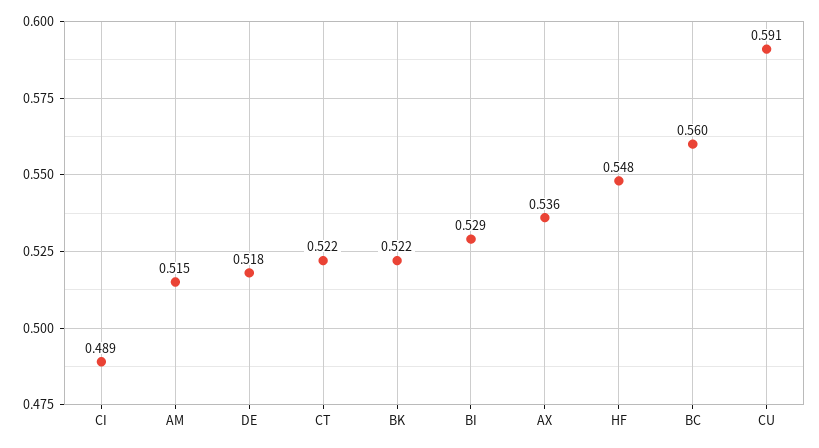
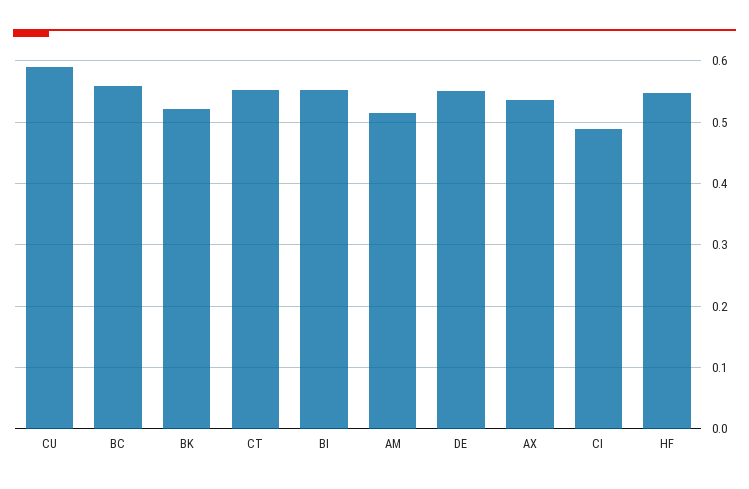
DE: 0.518 -> 0.55
CT: 0.522 -> 0.55
BI: 0.529 -> 0.55

